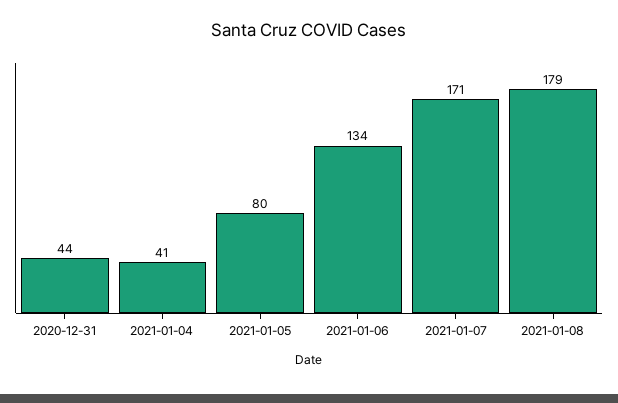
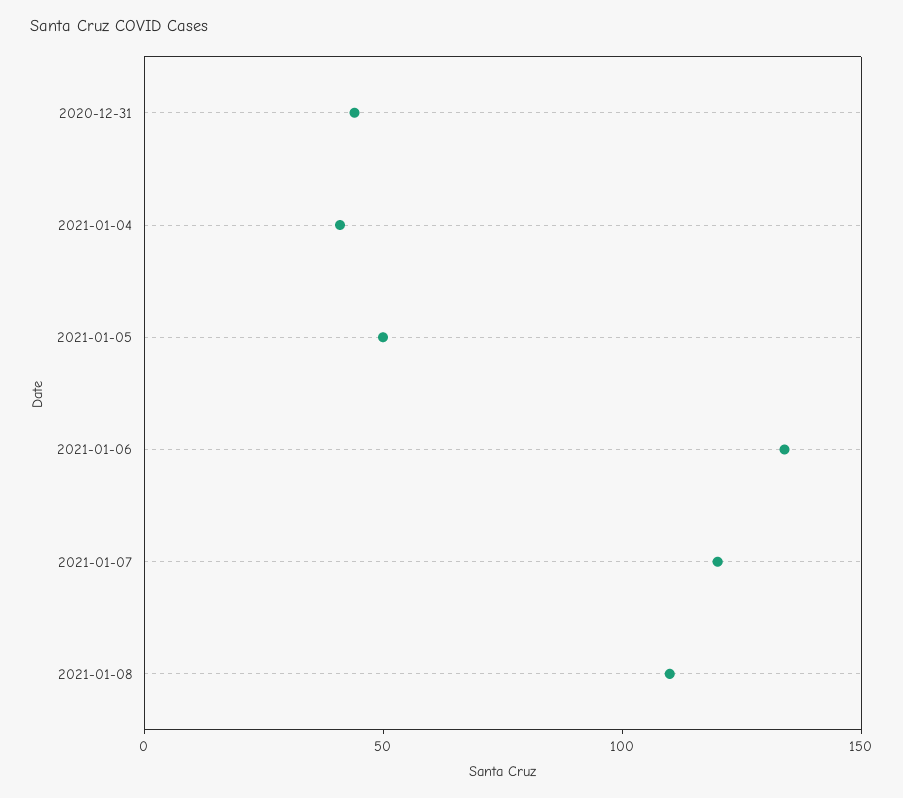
2021-01-05: 80 -> 50
2021-01-07: 171 -> 120
2021-01-08: 179 -> 110

